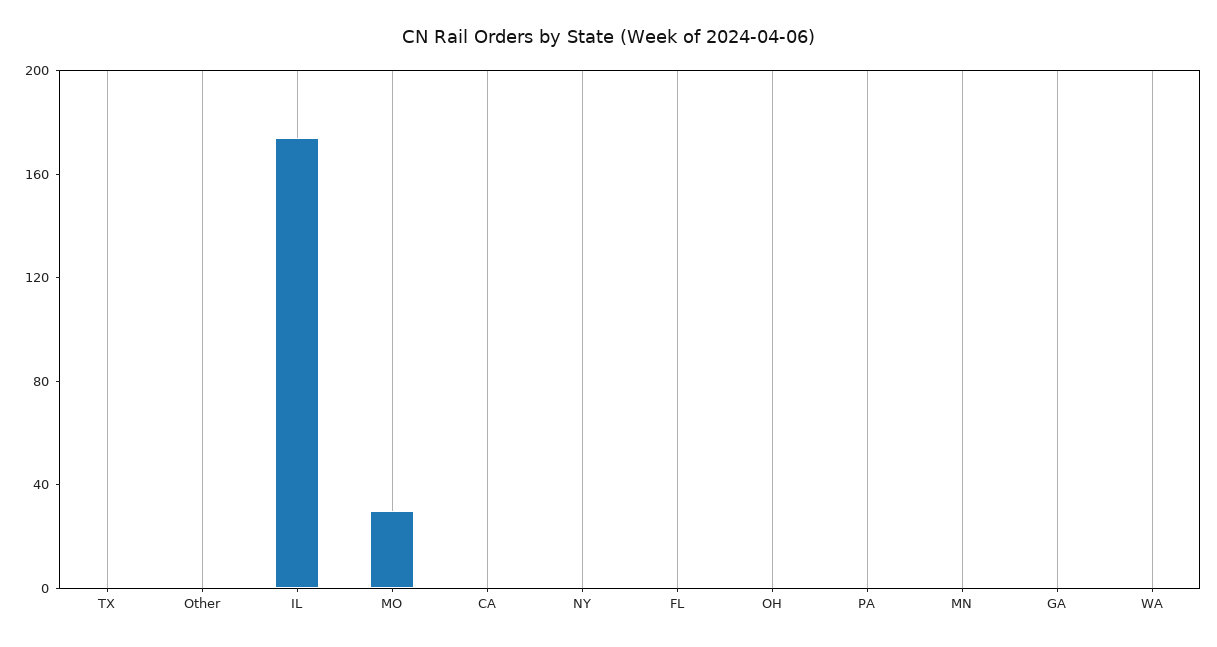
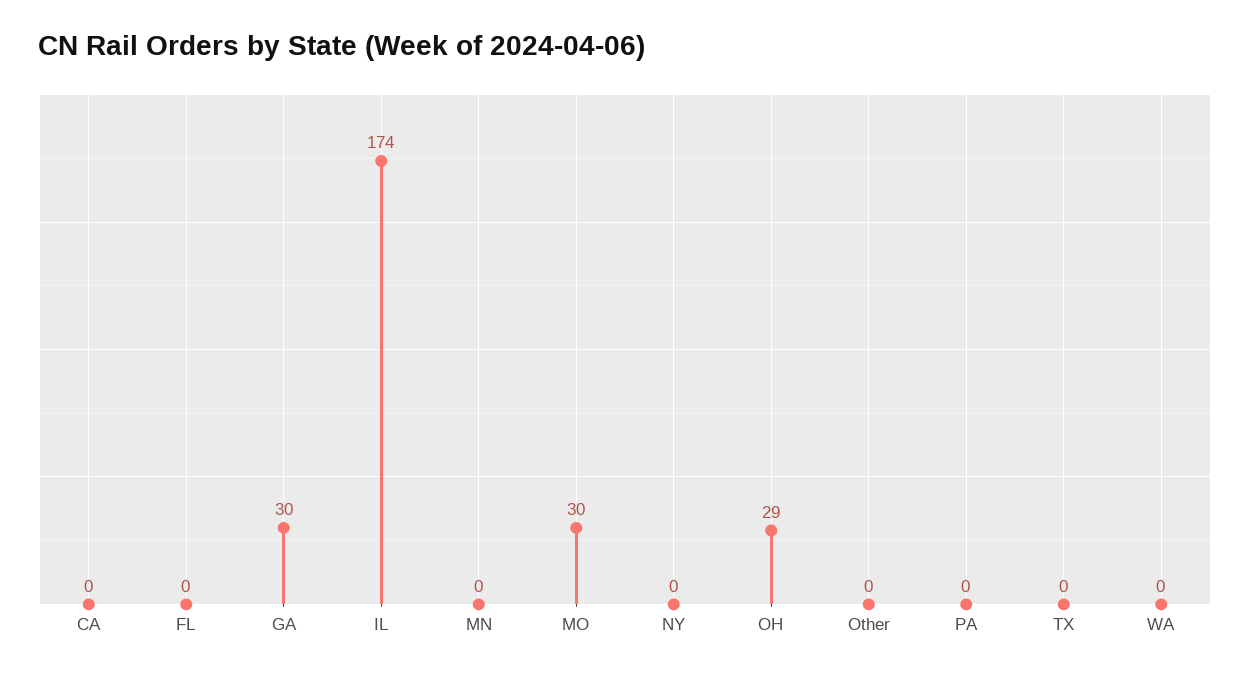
OH: 0 -> 29
GA: 0 -> 30

